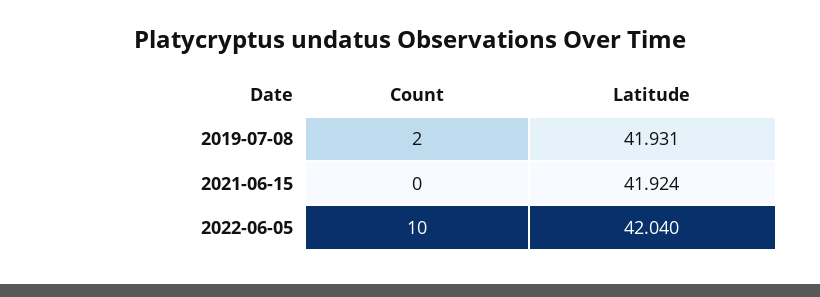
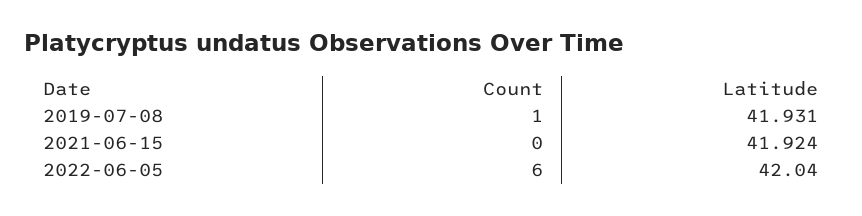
Count, 2019-07-08: 2 -> 1
Count, 2022-06-05: 10 -> 6

